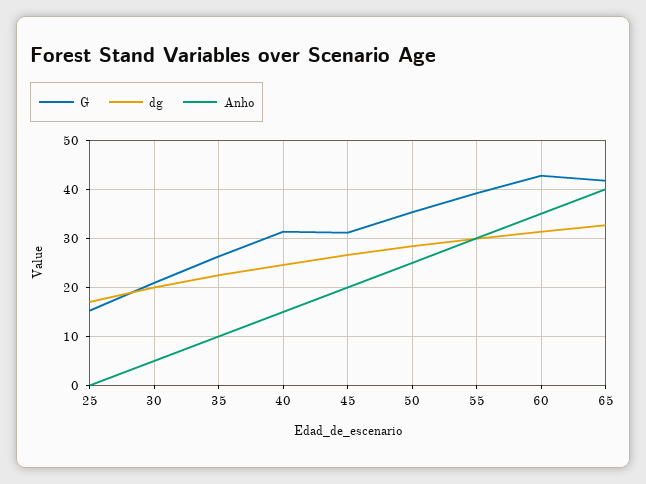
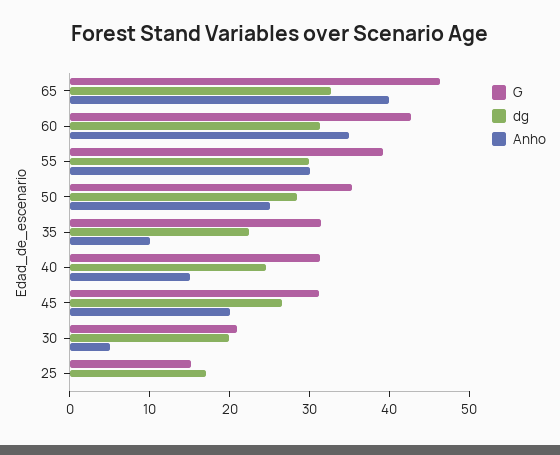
G, 35: 26 -> 32
G, 65: 42 -> 46

